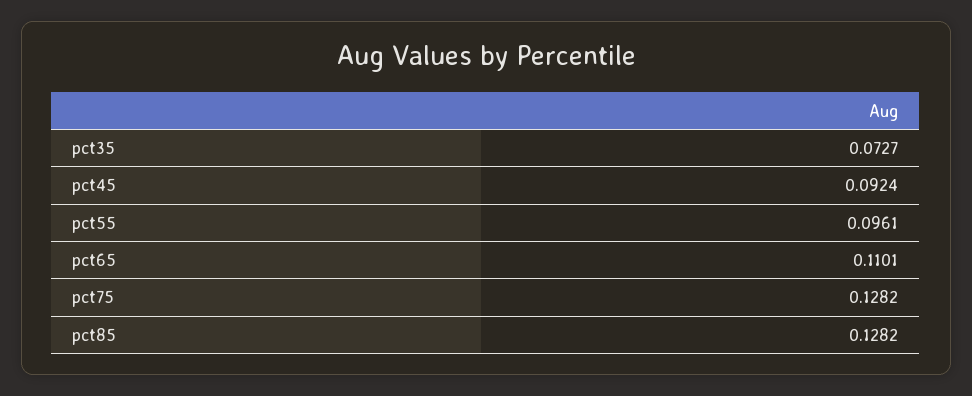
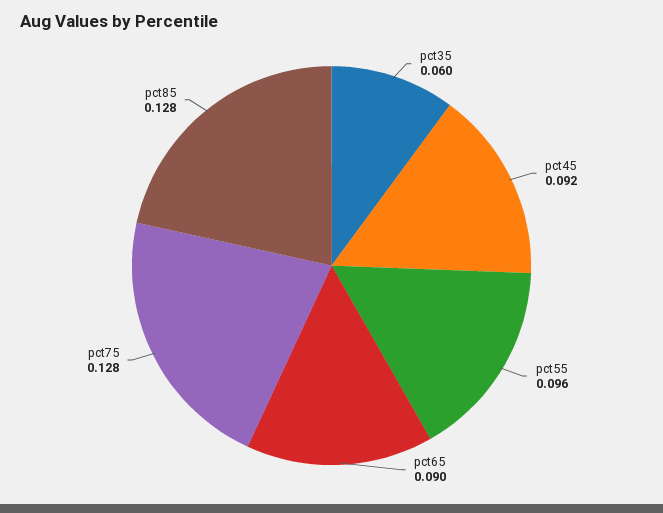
pct35: 0.0727 -> 0.06
pct65: 0.1101 -> 0.09

